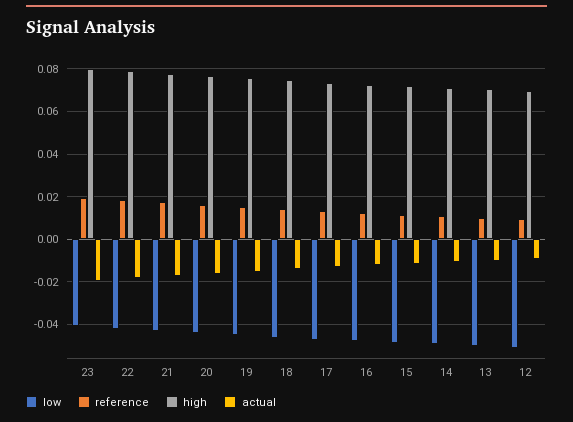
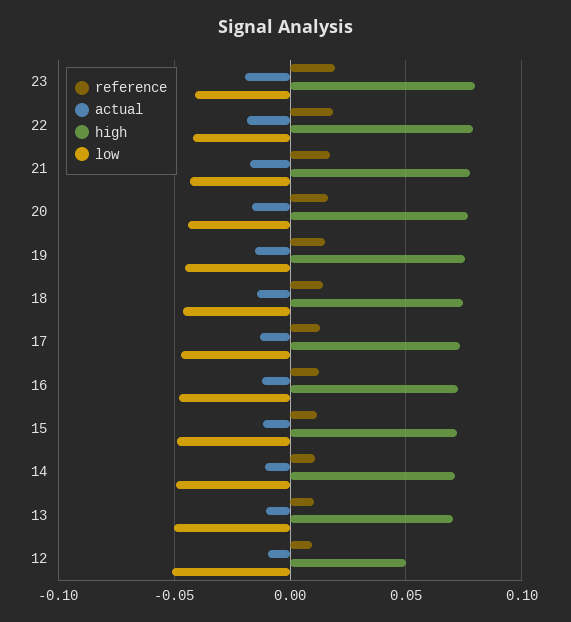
high, 12: 0.07 -> 0.05

